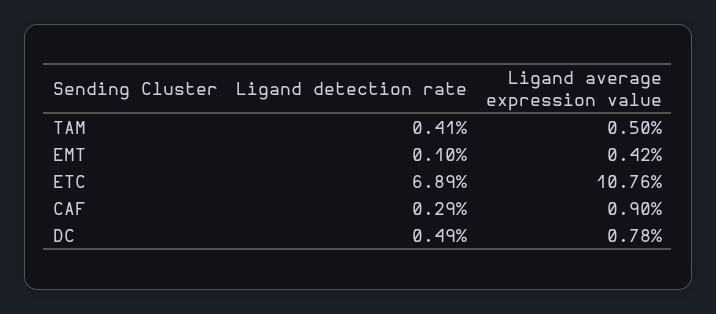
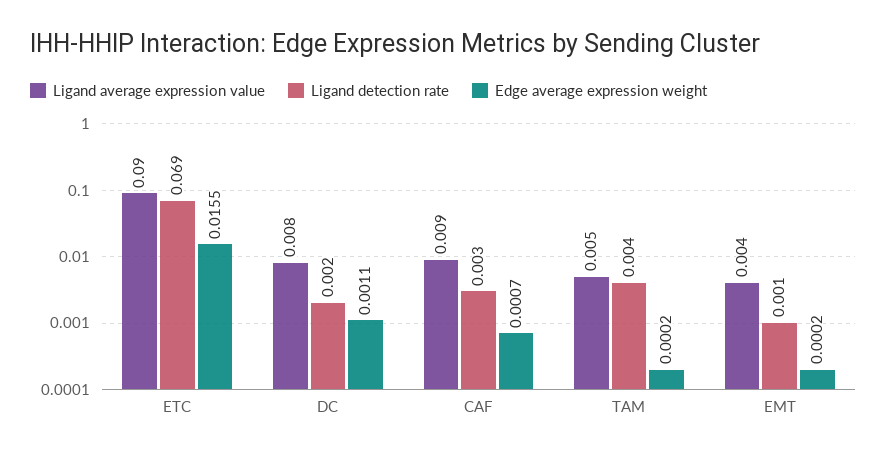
Ligand average expression value, ETC: 0.1076 -> 0.09
Ligand detection rate, DC: 0.0049 -> 0.002
Edge average expression weight, ETC: none -> 0.0155
Edge average expression weight, DC: none -> 0.0011
Edge average expression weight, CAF: none -> 0.0007
Edge average expression weight, TAM: none -> 0.0002
Edge average expression weight, EMT: none -> 0.0002

